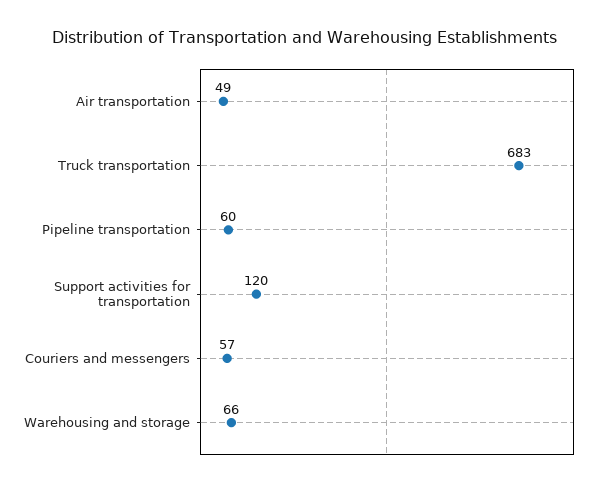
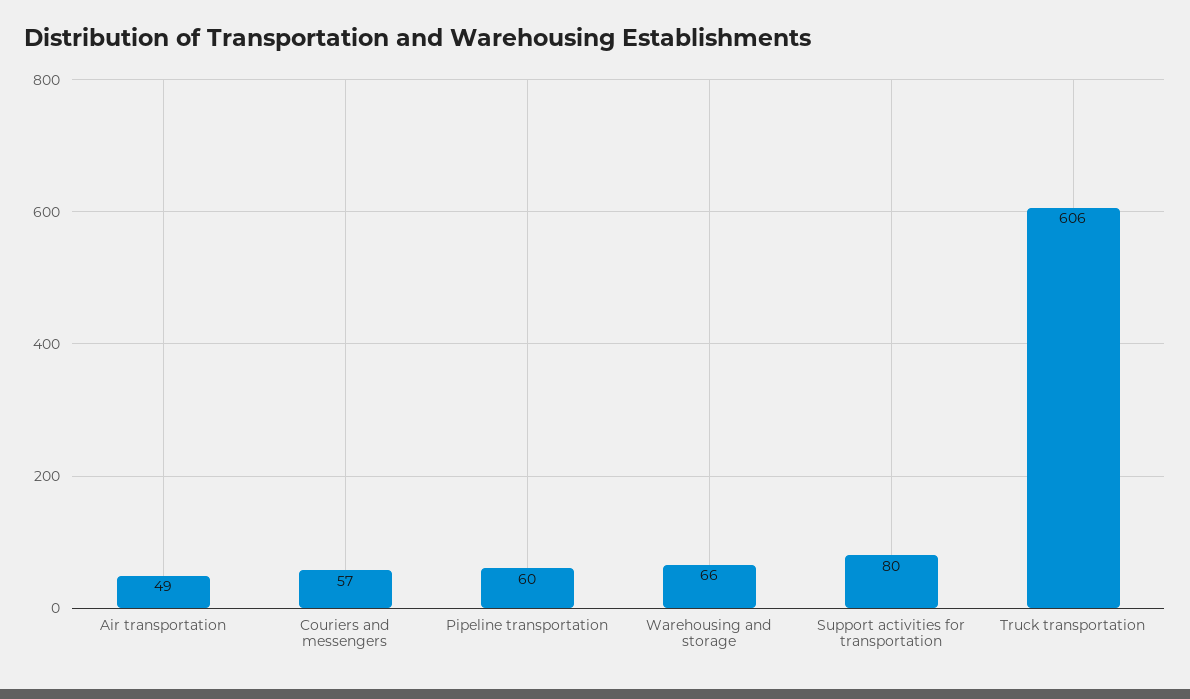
Truck transportation: 683 -> 606
Support activities for transportation: 120 -> 80

